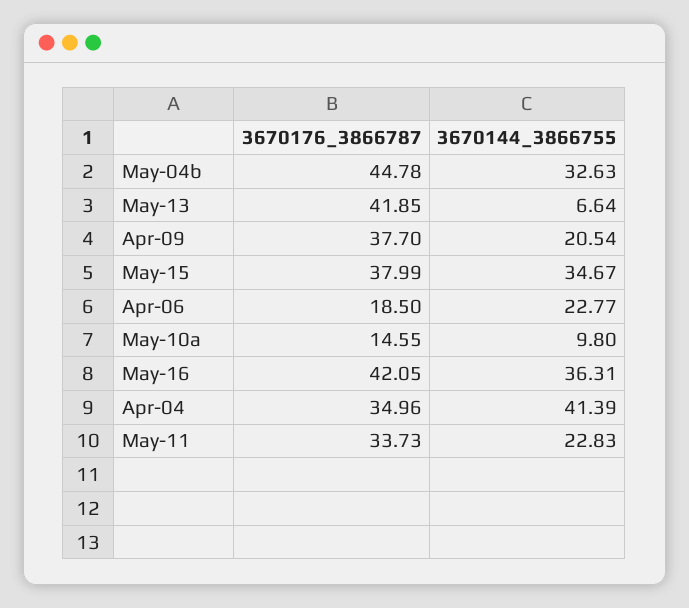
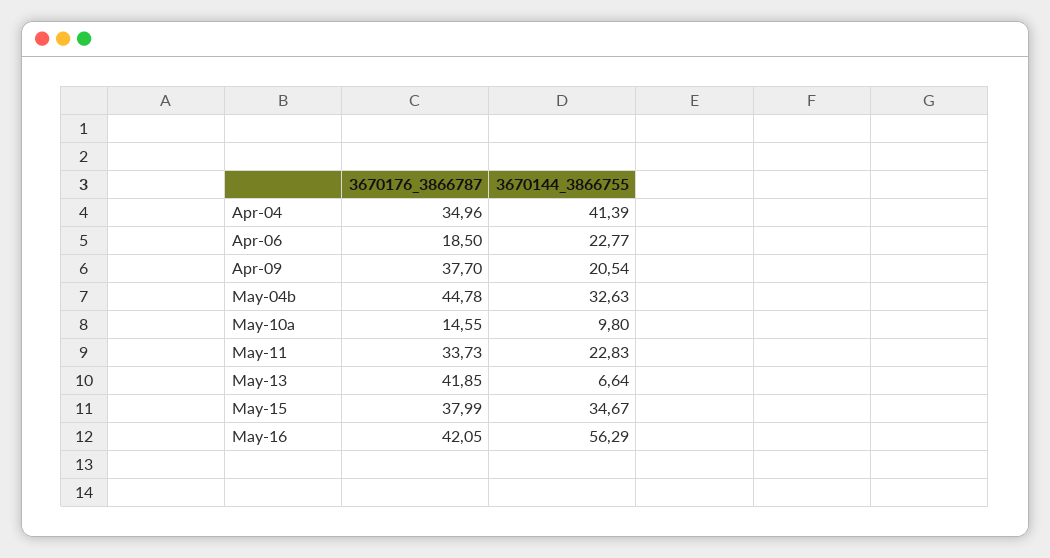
3670144_3866755, May-16: 36.31 -> 56.29

